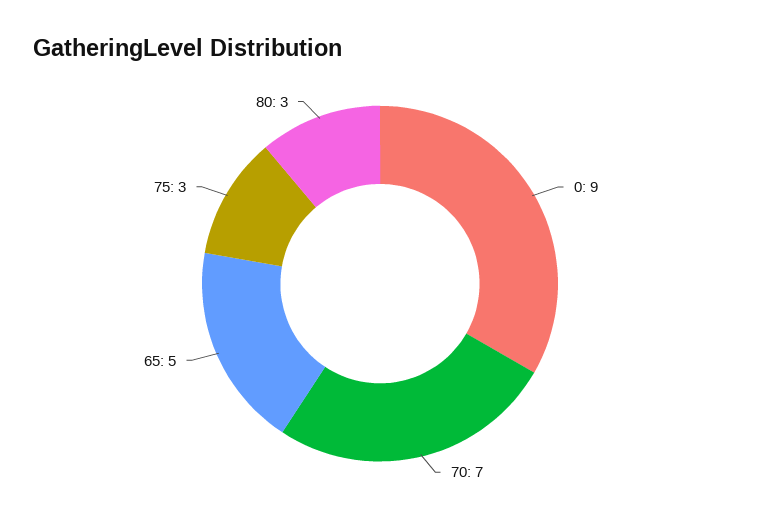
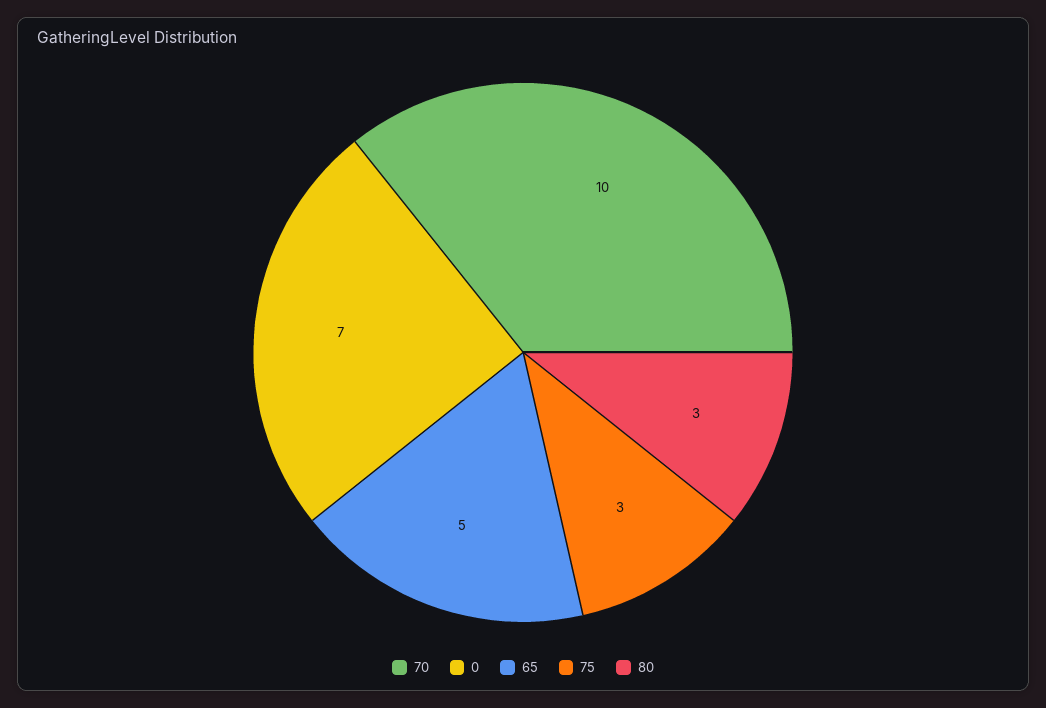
0: 9 -> 7
70: 7 -> 10

